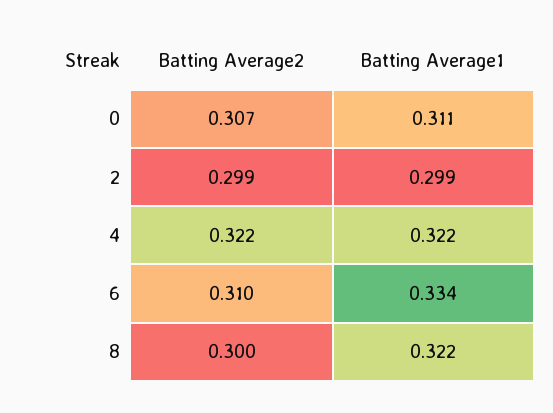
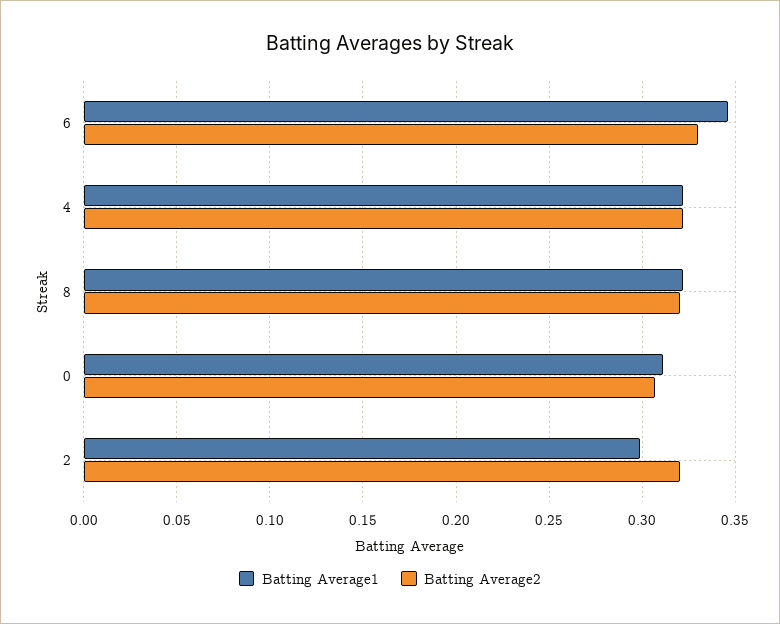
Batting Average2, 2: 0.299 -> 0.32
Batting Average2, 6: 0.31 -> 0.33
Batting Average1, 6: 0.334 -> 0.345
Batting Average2, 8: 0.3 -> 0.32

